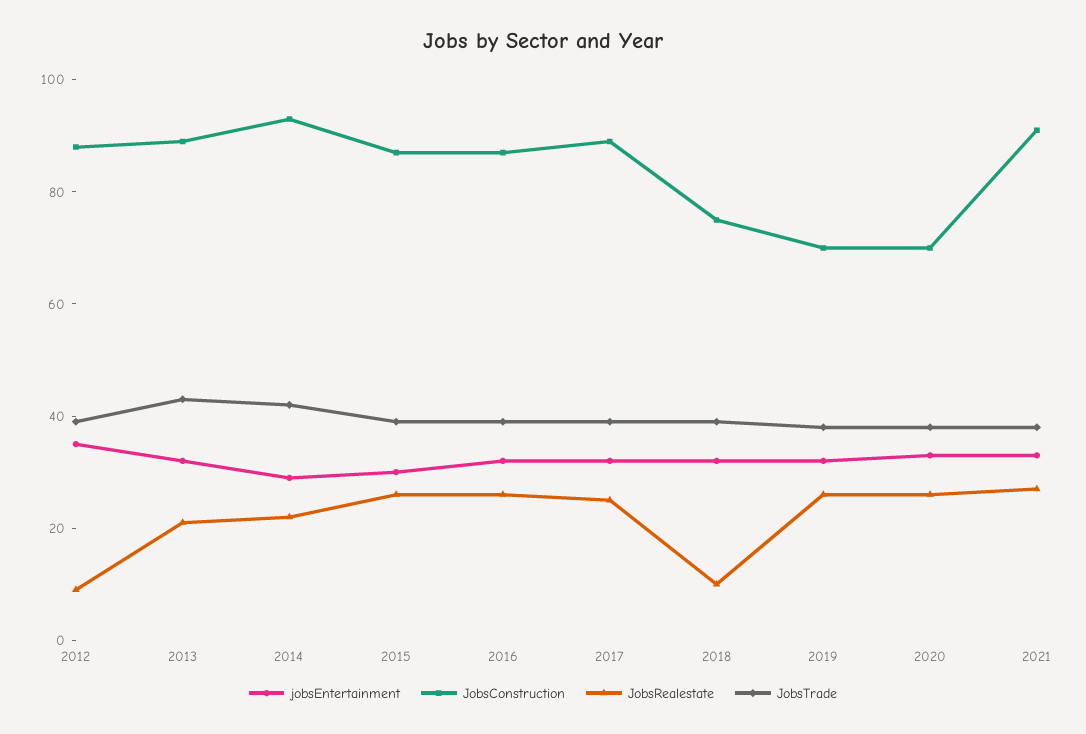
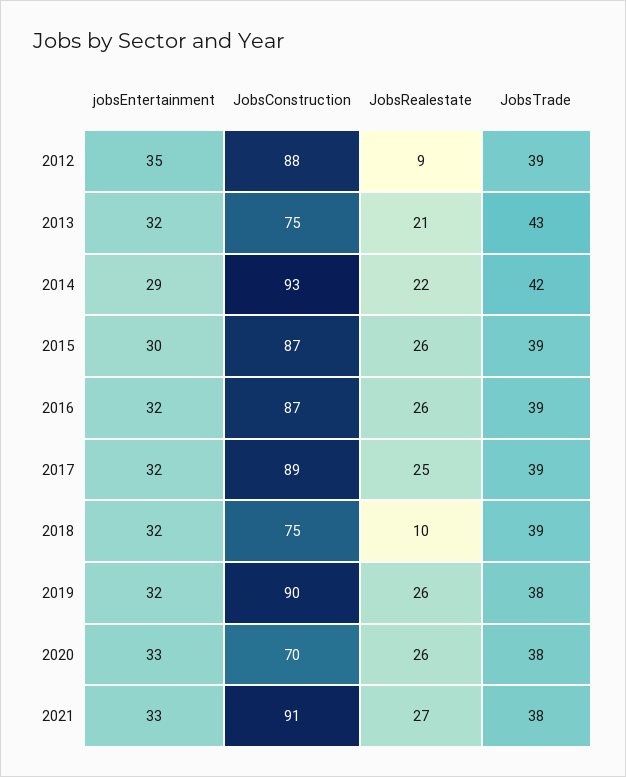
JobsConstruction, 2013: 90 -> 75
JobsConstruction, 2019: 70 -> 90

